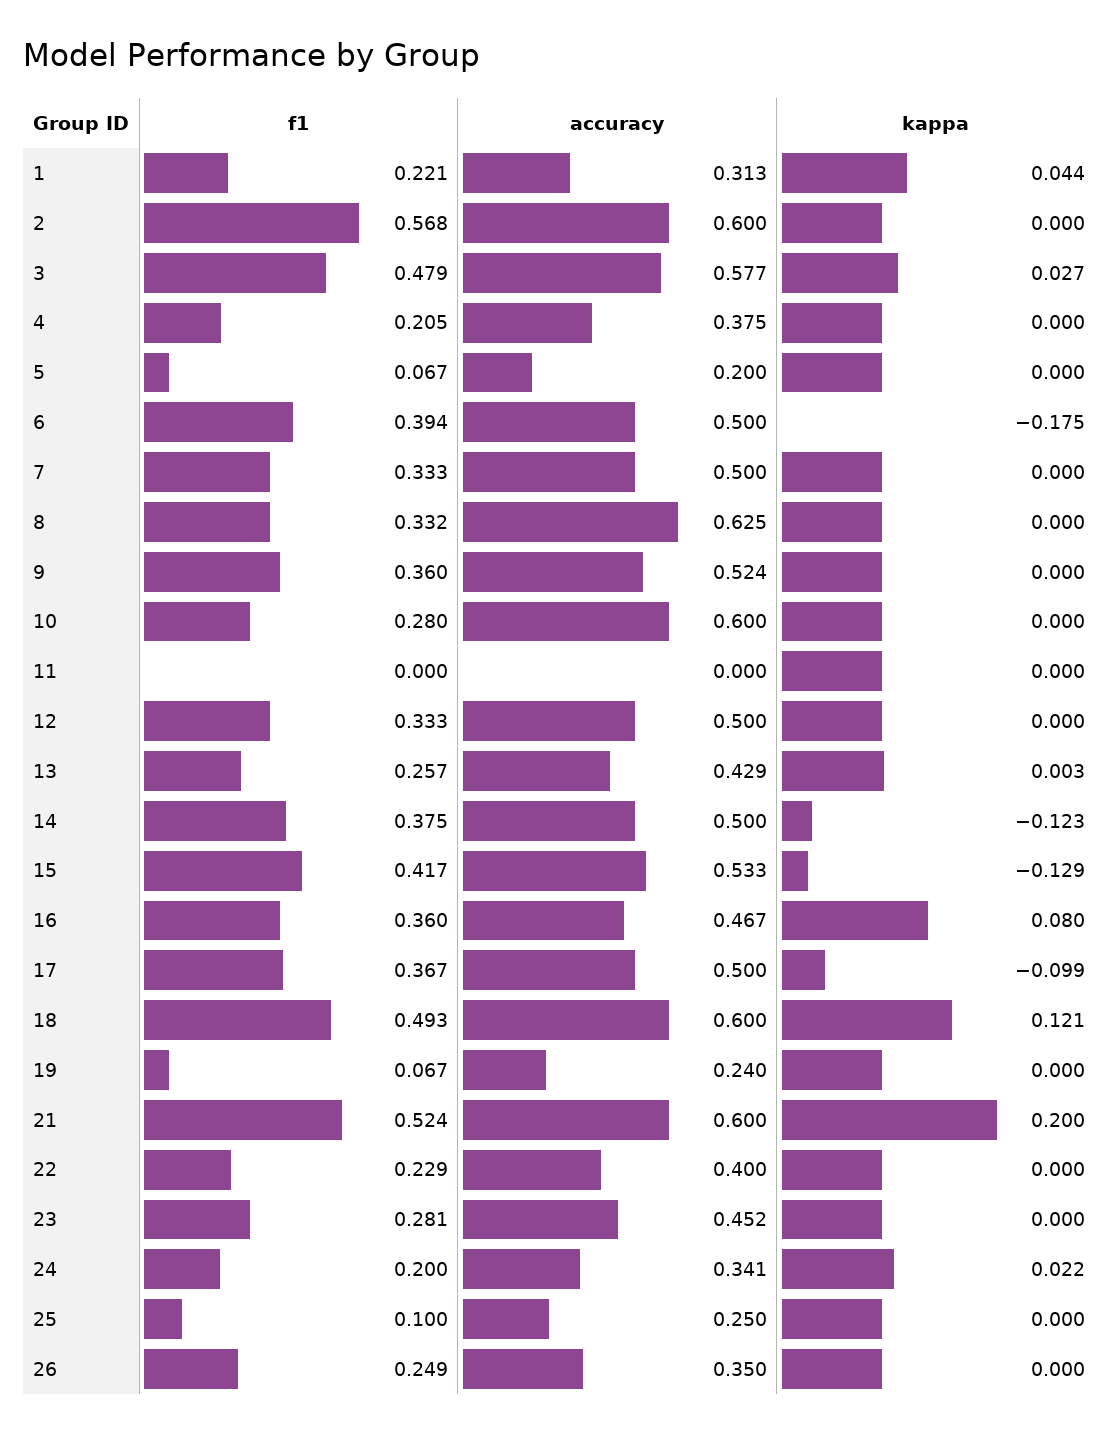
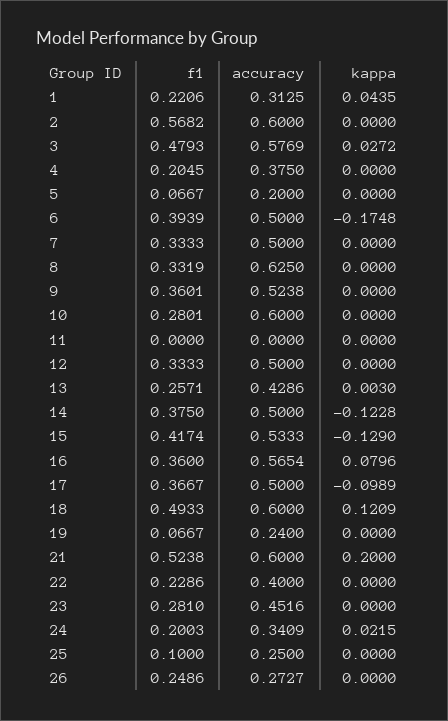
accuracy, 16: 0.467 -> 0.5654
accuracy, 26: 0.35 -> 0.2727

